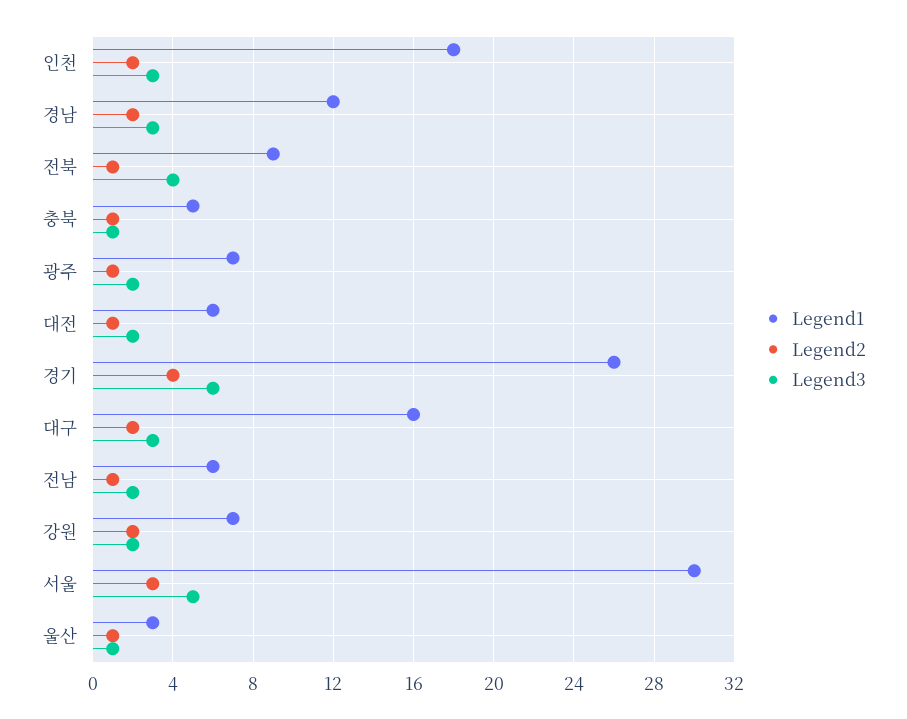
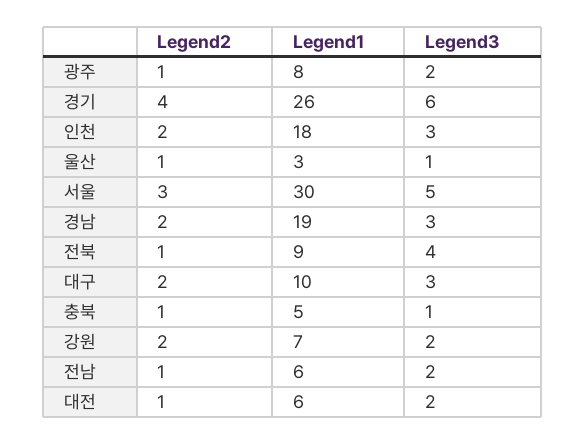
Legend1, 경남: 12 -> 19
Legend1, 광주: 7 -> 8
Legend1, 대구: 16 -> 10

